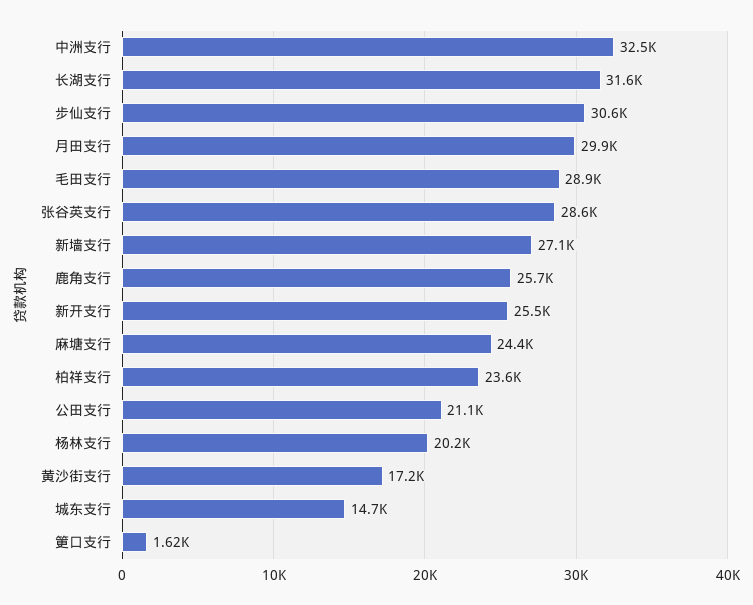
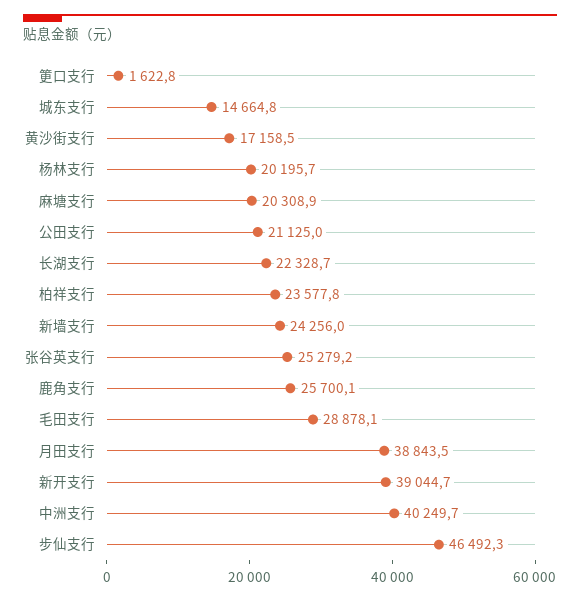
中洲支行: 32500 -> 40249.7
长湖支行: 31600 -> 22328.7
步仙支行: 30600 -> 46492.3
月田支行: 29900 -> 38843.5
张谷英支行: 28600 -> 25279.2
新墙支行: 27100 -> 24256
新开支行: 25500 -> 39044.7
麻塘支行: 24400 -> 20308.9

